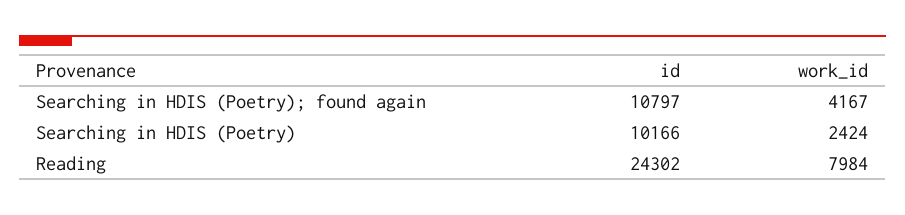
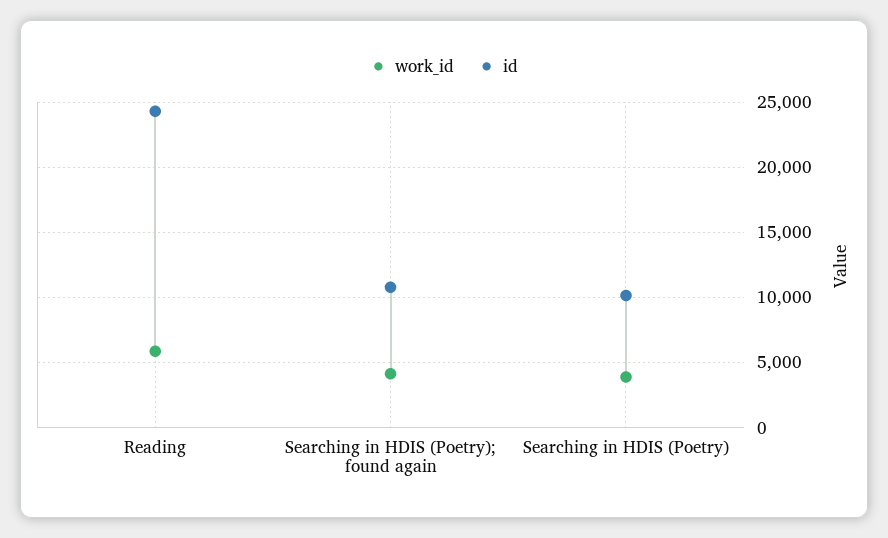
work_id, Searching in HDIS (Poetry): 2424 -> 4000
work_id, Reading: 7984 -> 6000

